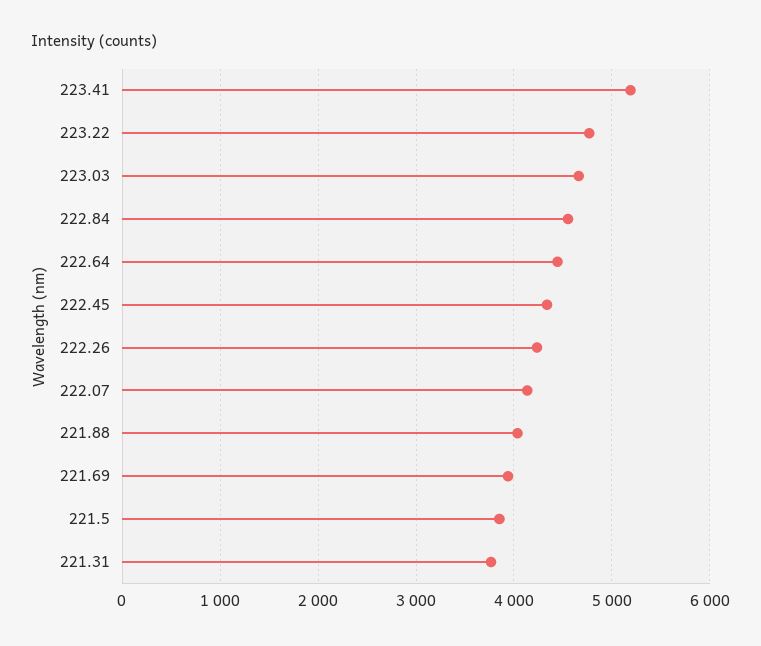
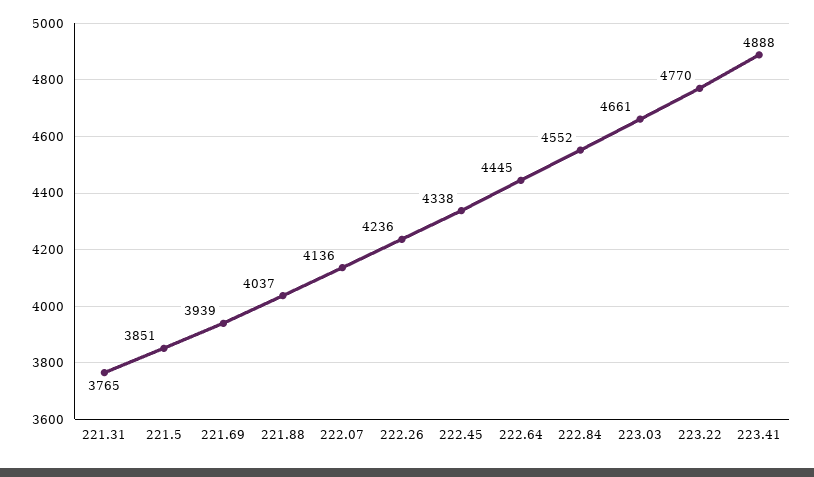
223.41: 5200 -> 4888

